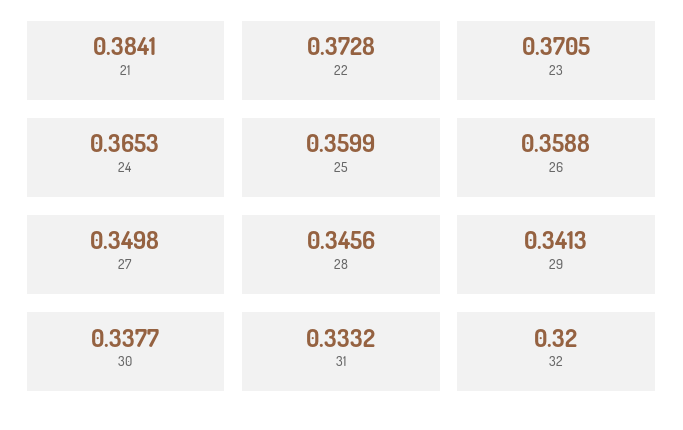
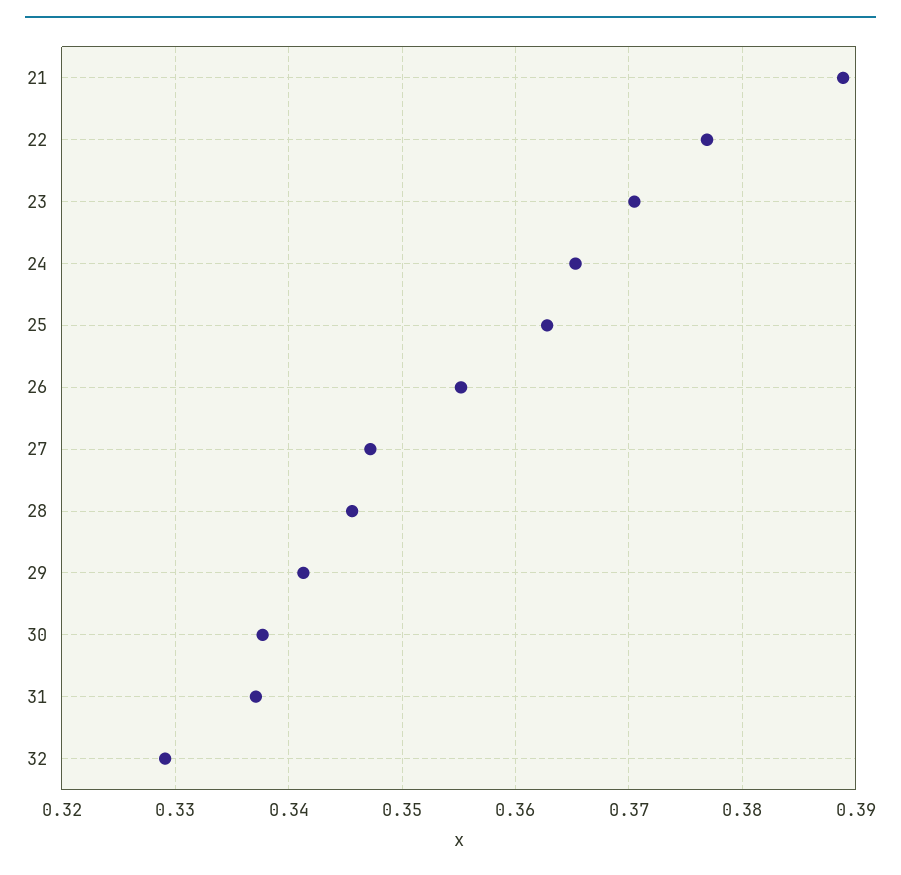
21: 0.3841 -> 0.389
22: 0.3728 -> 0.377
25: 0.3599 -> 0.363
26: 0.3588 -> 0.355
27: 0.3498 -> 0.347
31: 0.3332 -> 0.337
32: 0.32 -> 0.329

